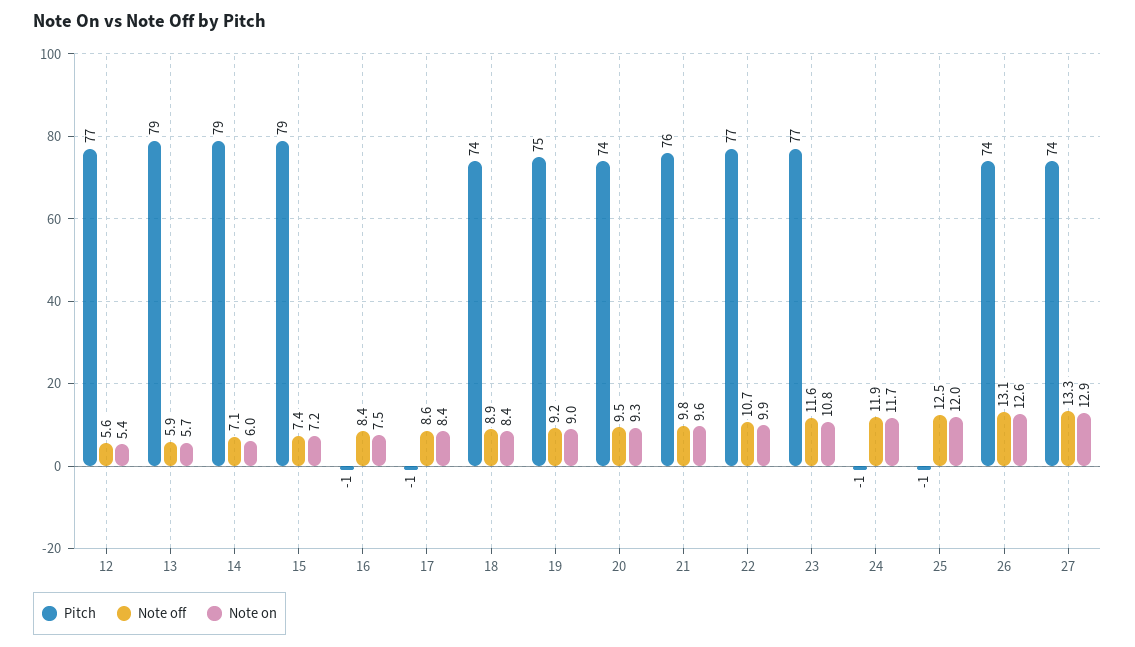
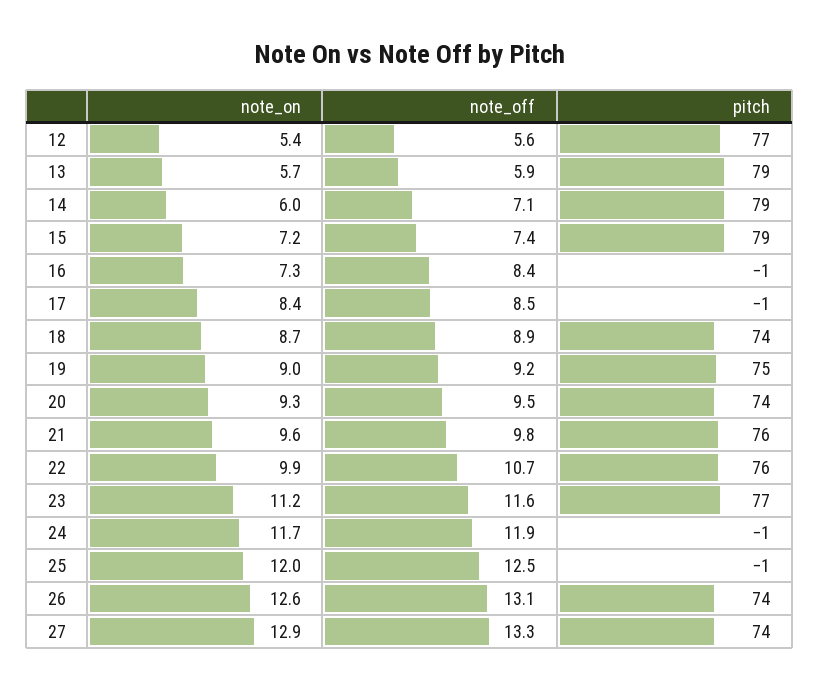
Note on, 16: 7.5 -> 7.3
Note off, 17: 8.6 -> 8.5
Note on, 18: 8.4 -> 8.7
Pitch, 22: 77 -> 76
Note on, 23: 10.8 -> 11.2

